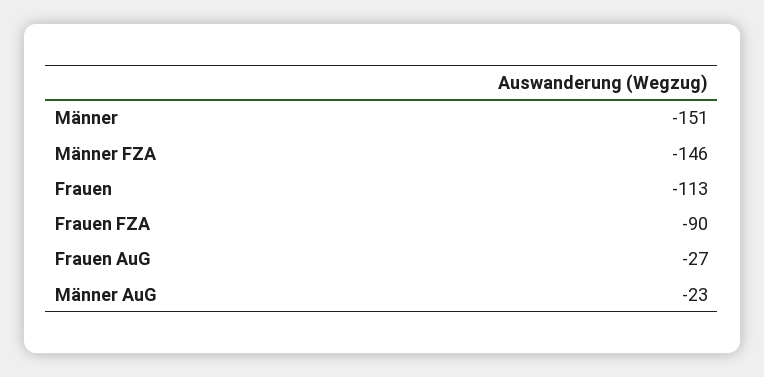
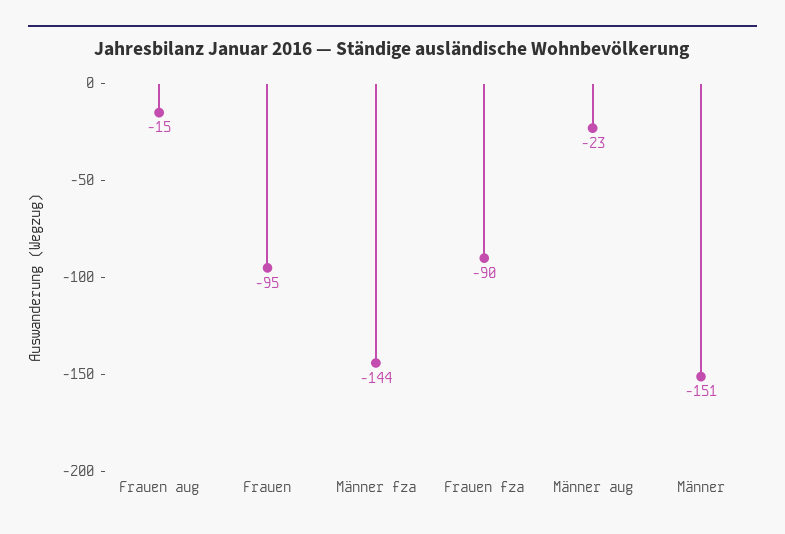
Männer FZA: -146 -> -144
Frauen: -113 -> -95
Frauen AuG: -27 -> -15

